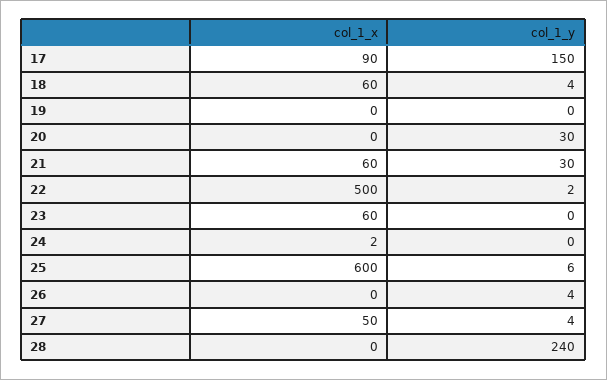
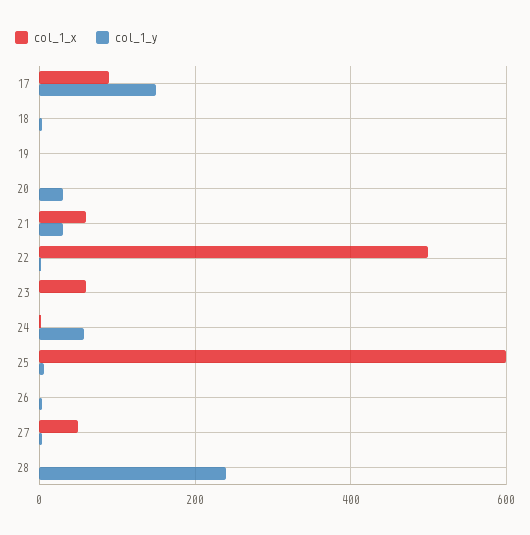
col_1_x, 18: 60 -> 0
col_1_y, 24: 0 -> 60

